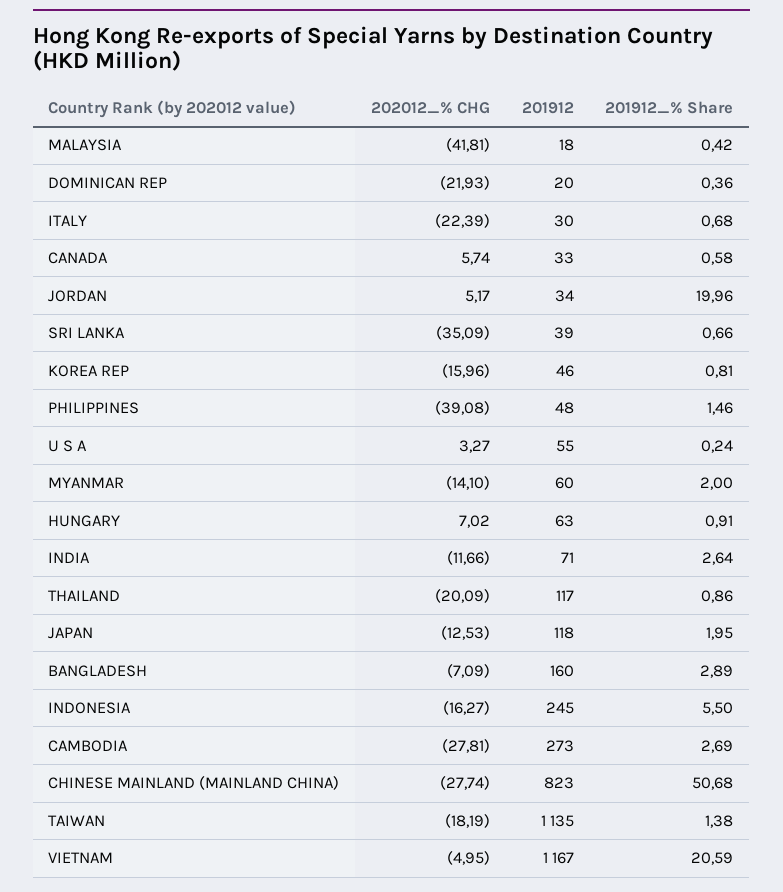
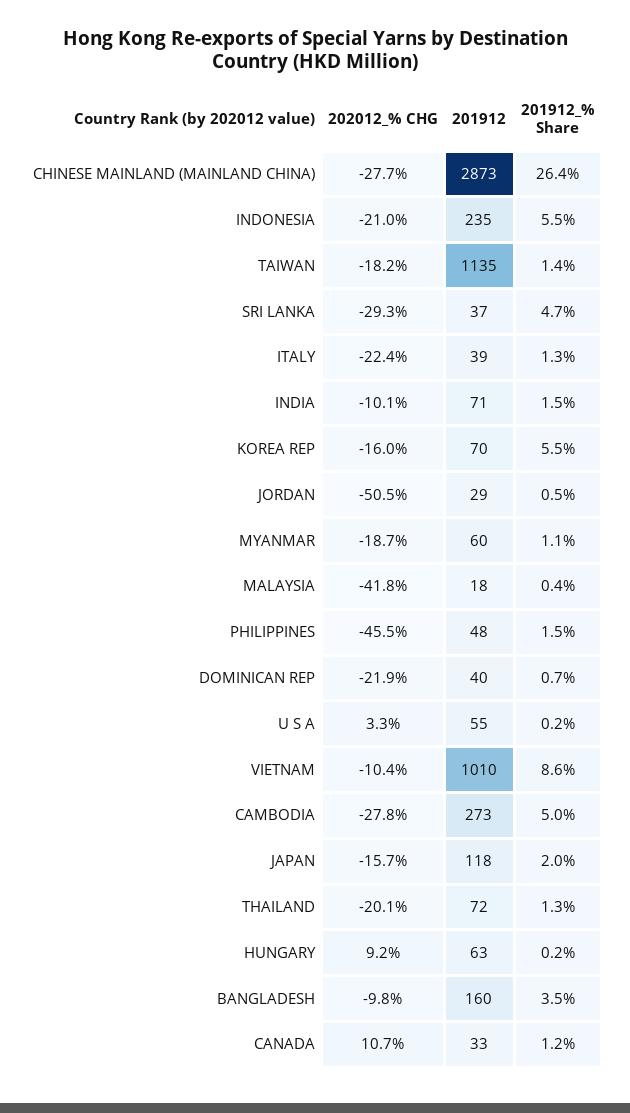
201912, DOMINICAN REP: 20 -> 40
201912_% Share, DOMINICAN REP: 0.36 -> 0.7
201912, ITALY: 30 -> 39
201912_% Share, ITALY: 0.68 -> 1.3
202012_% CHG, CANADA: 5.74 -> 10.7
201912_% Share, CANADA: 0.58 -> 1.2
202012_% CHG, JORDAN: 5.17 -> -50.5
201912, JORDAN: 34 -> 29
201912_% Share, JORDAN: 19.96 -> 0.5
202012_% CHG, SRI LANKA: -35.09 -> -29.3
201912, SRI LANKA: 39 -> 37
201912_% Share, SRI LANKA: 0.66 -> 4.7
201912, KOREA REP: 46 -> 70
201912_% Share, KOREA REP: 0.81 -> 5.5
202012_% CHG, PHILIPPINES: -39.08 -> -45.5
202012_% CHG, MYANMAR: -14.1 -> -18.7
201912_% Share, MYANMAR: 2 -> 1.1
202012_% CHG, HUNGARY: 7.02 -> 9.2
201912_% Share, HUNGARY: 0.91 -> 0.2
202012_% CHG, INDIA: -11.66 -> -10.1
201912_% Share, INDIA: 2.64 -> 1.5
201912, THAILAND: 117 -> 72
201912_% Share, THAILAND: 0.86 -> 1.3
202012_% CHG, JAPAN: -12.53 -> -15.7
202012_% CHG, BANGLADESH: -7.09 -> -9.8
201912_% Share, BANGLADESH: 2.89 -> 3.5
202012_% CHG, INDONESIA: -16.27 -> -21
201912, INDONESIA: 245 -> 235
201912_% Share, CAMBODIA: 2.69 -> 5
201912, CHINESE MAINLAND (MAINLAND CHINA): 823 -> 2873
201912_% Share, CHINESE MAINLAND (MAINLAND CHINA): 50.68 -> 26.4
202012_% CHG, VIETNAM: -4.95 -> -10.4
201912, VIETNAM: 1167 -> 1010
201912_% Share, VIETNAM: 20.59 -> 8.6

